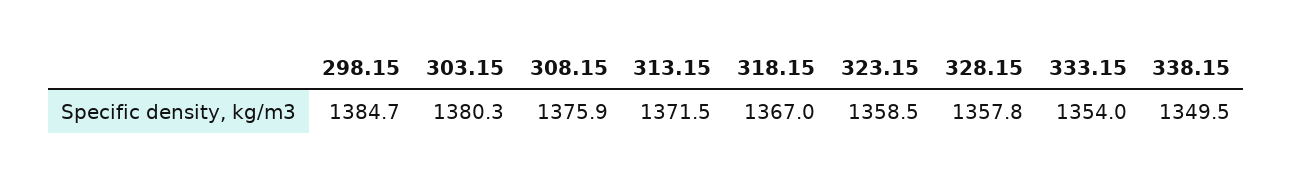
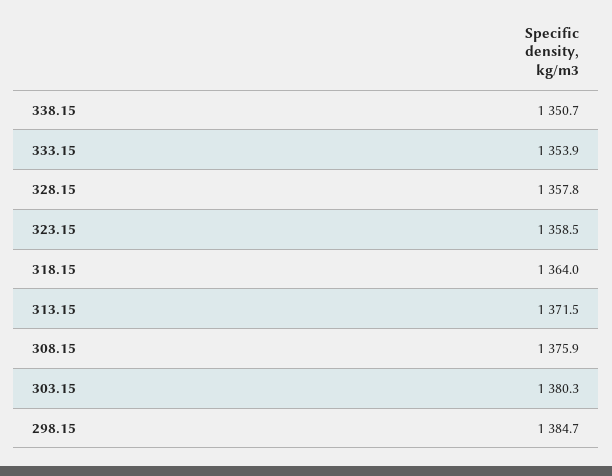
318.15: 1367 -> 1364
333.15: 1354 -> 1353.9
338.15: 1349.5 -> 1350.7

